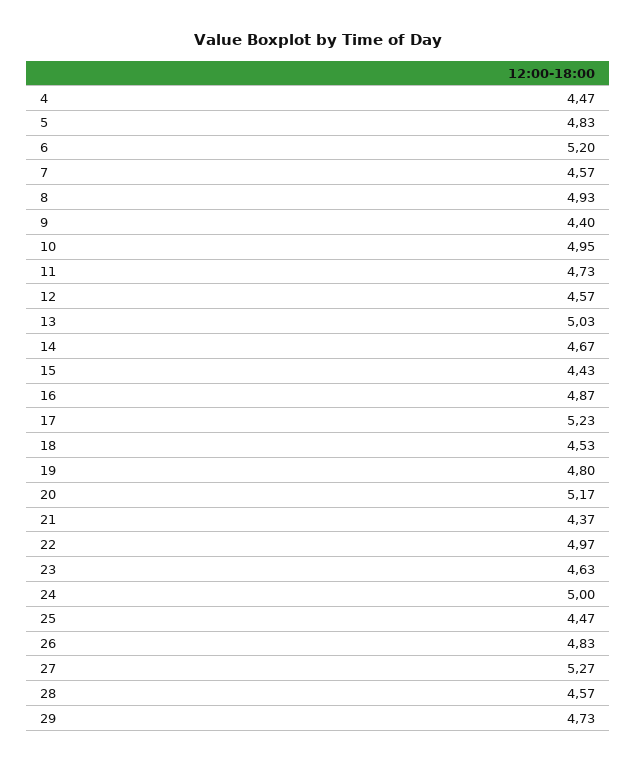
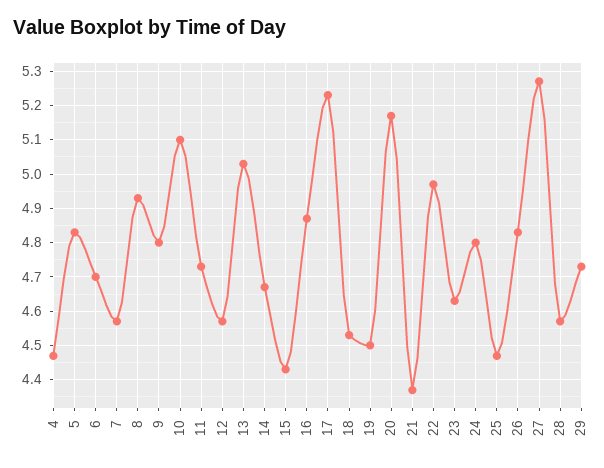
6: 5.2 -> 4.7
9: 4.4 -> 4.8
10: 4.95 -> 5.1
19: 4.8 -> 4.5
24: 5 -> 4.8

